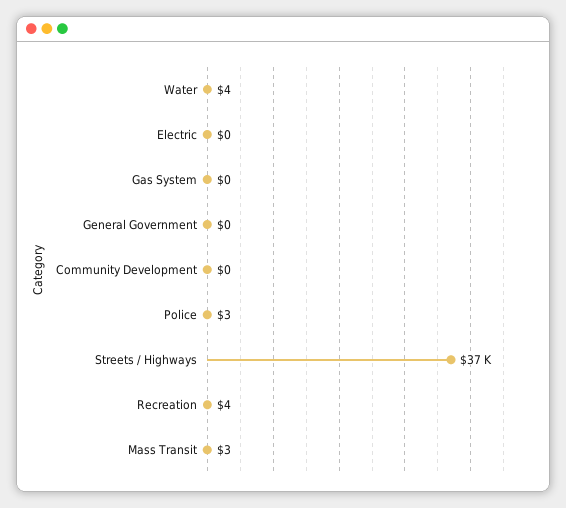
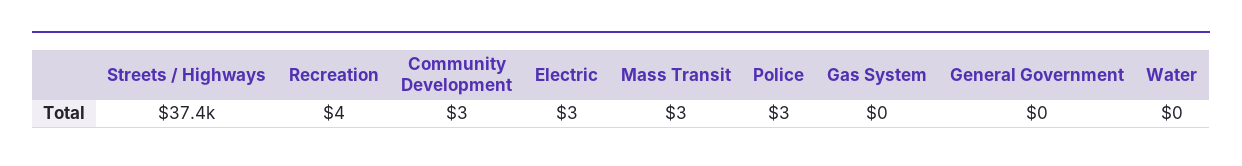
Water: 4 -> 0
Electric: 0 -> 3
Community Development: 0 -> 3

